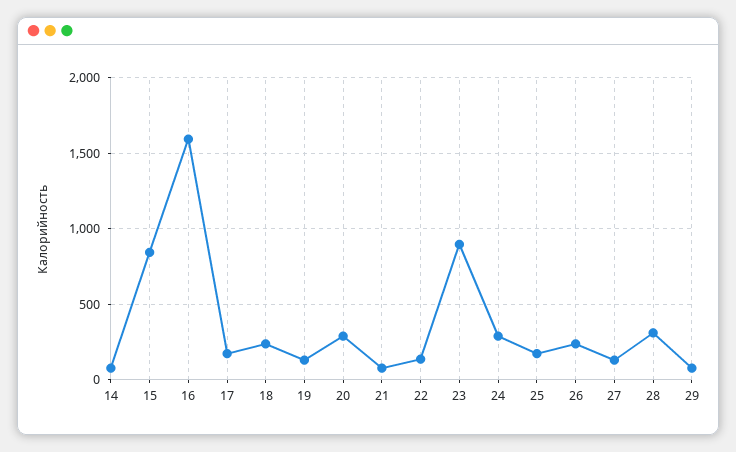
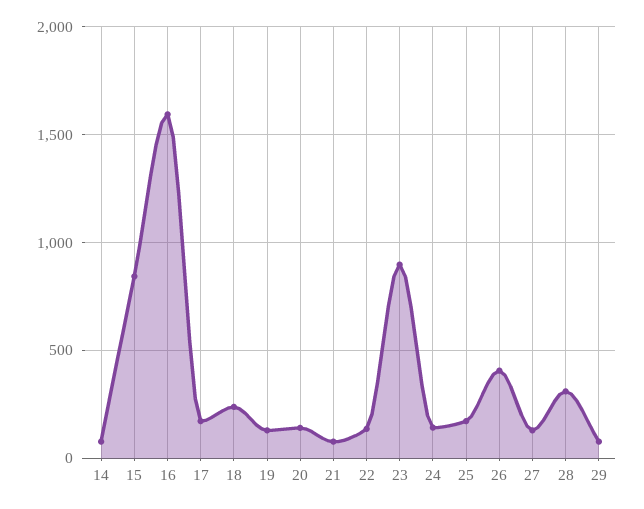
20: 300 -> 150
24: 300 -> 150
26: 250 -> 400

